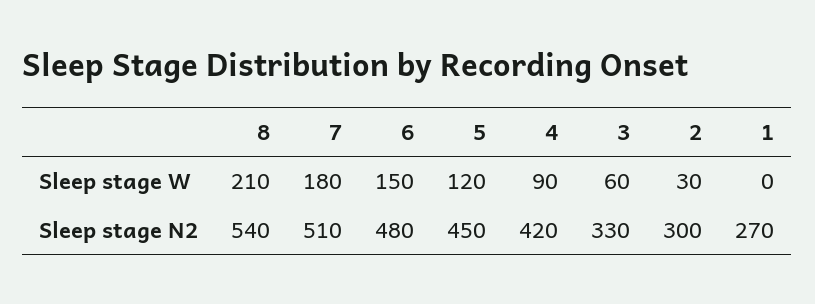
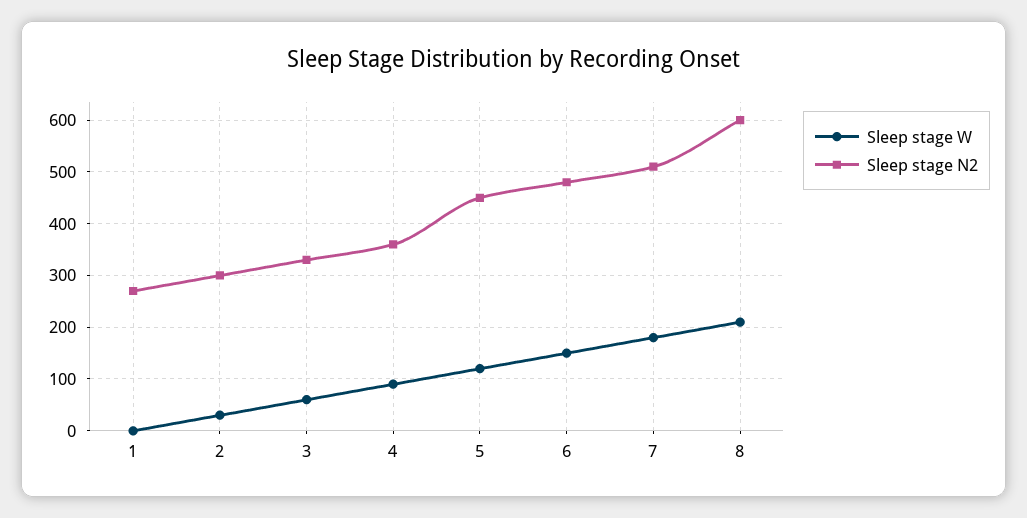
Sleep stage N2, 8: 540 -> 600
Sleep stage N2, 4: 420 -> 360

